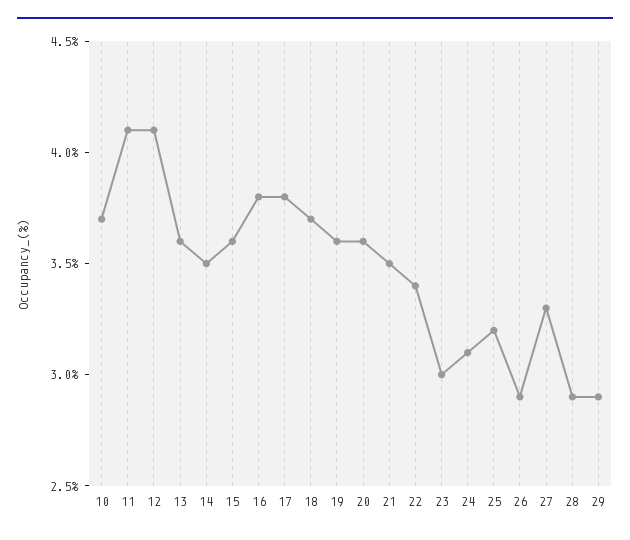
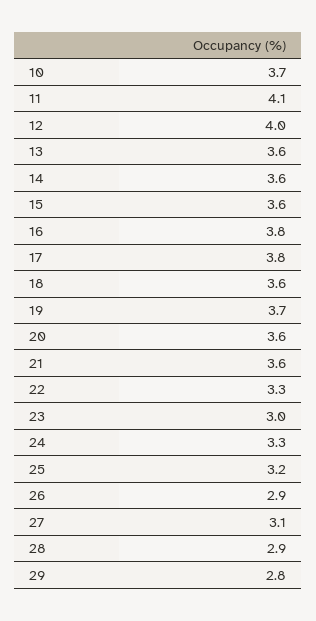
12: 4.1 -> 4
14: 3.5 -> 3.6
18: 3.7 -> 3.6
19: 3.6 -> 3.7
21: 3.5 -> 3.6
22: 3.4 -> 3.3
24: 3.1 -> 3.3
27: 3.3 -> 3.1
29: 2.9 -> 2.8

